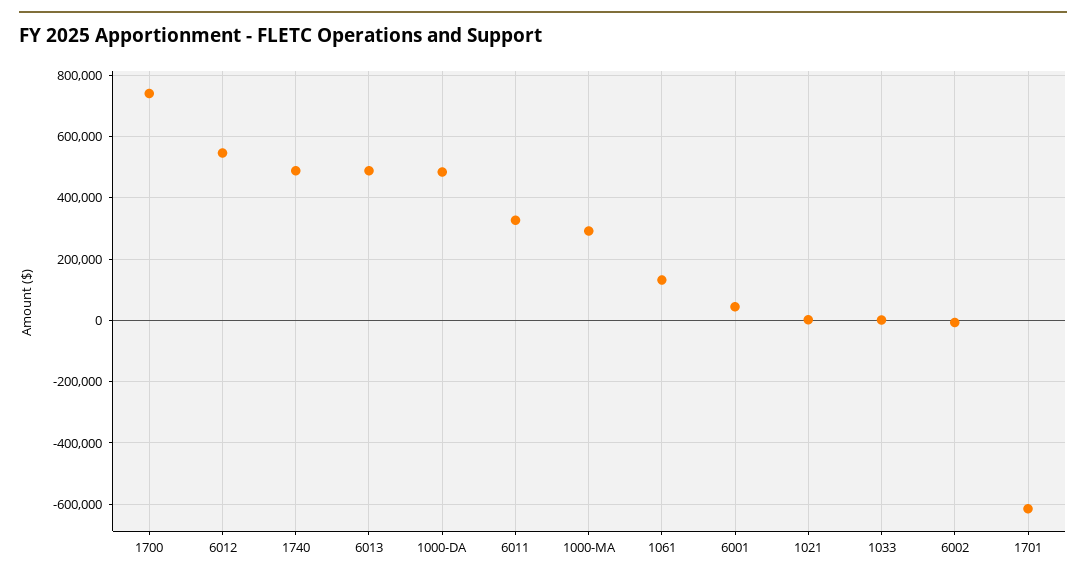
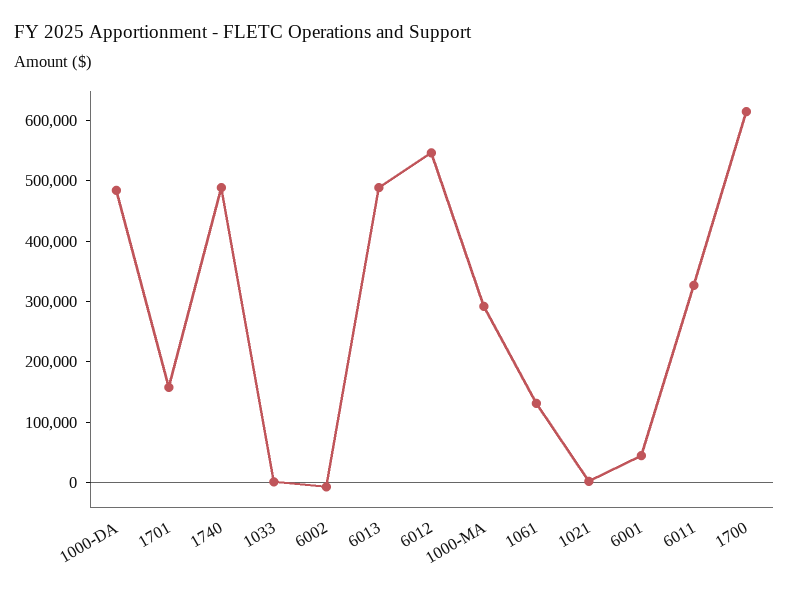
1700: 740000 -> 620000
1701: -620000 -> 160000

